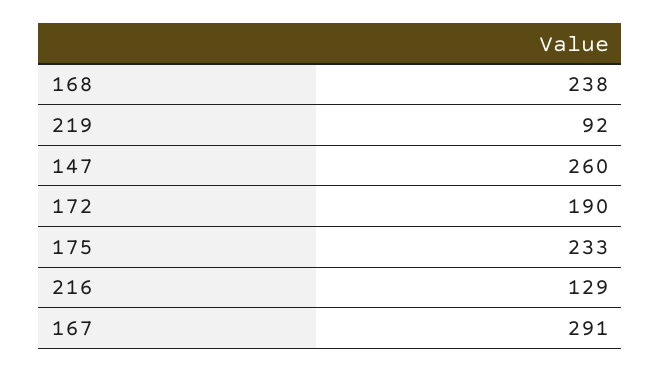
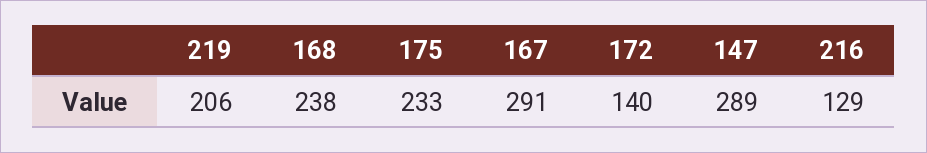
219: 92 -> 206
147: 260 -> 289
172: 190 -> 140

